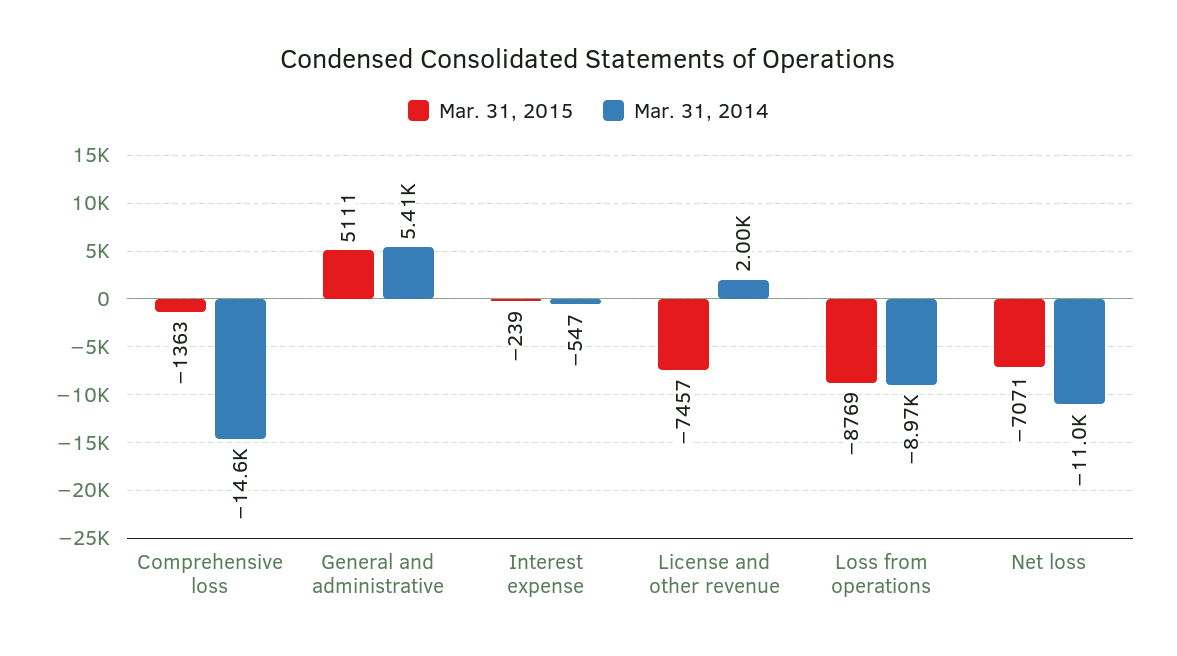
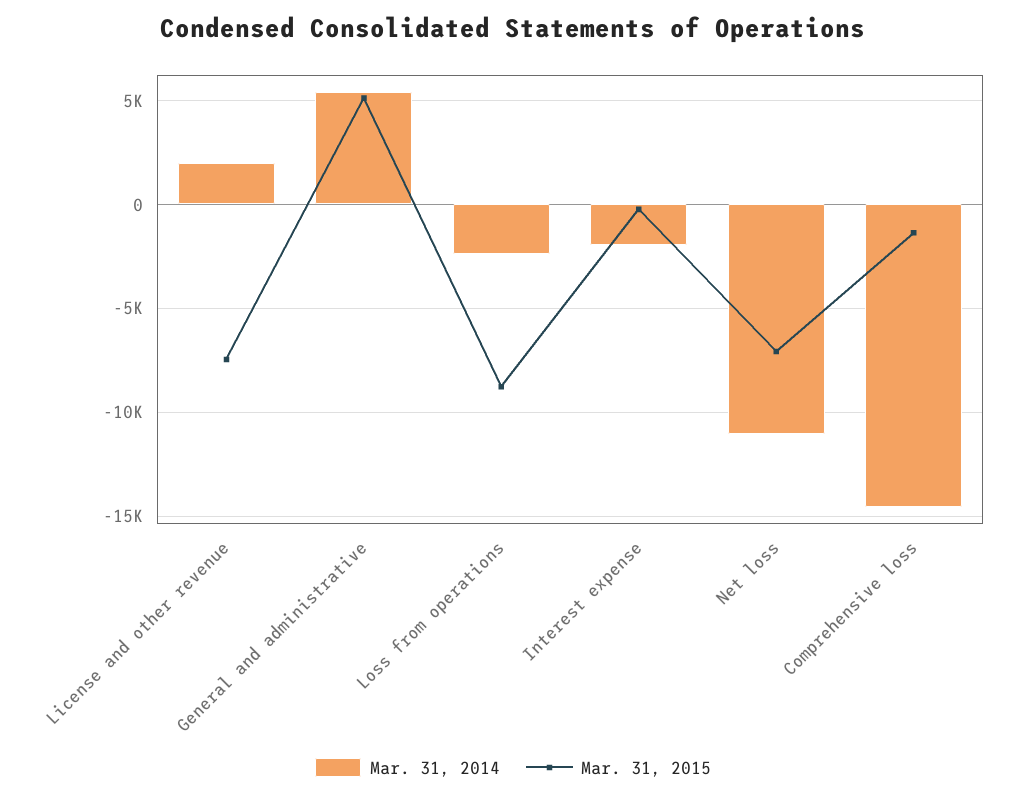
Mar. 31, 2014, Interest expense: -547 -> -2000
Mar. 31, 2014, Loss from operations: -8970 -> -2500

